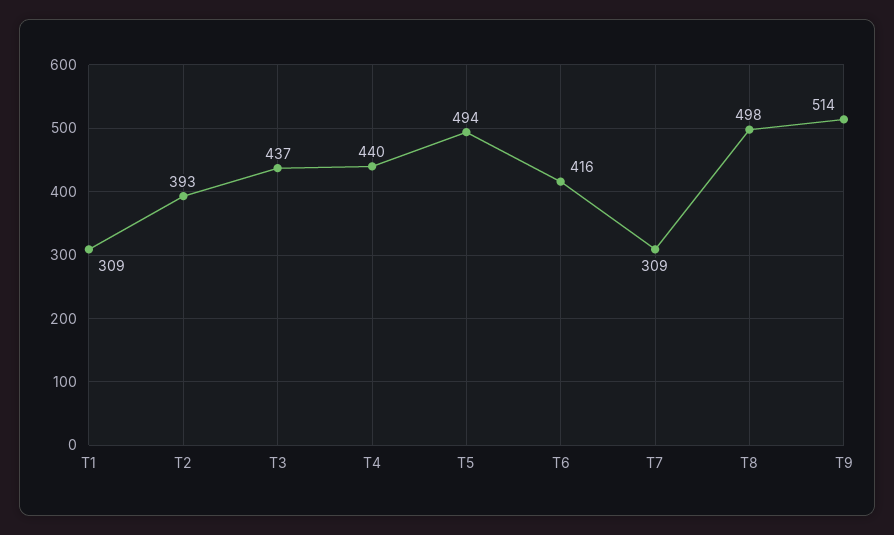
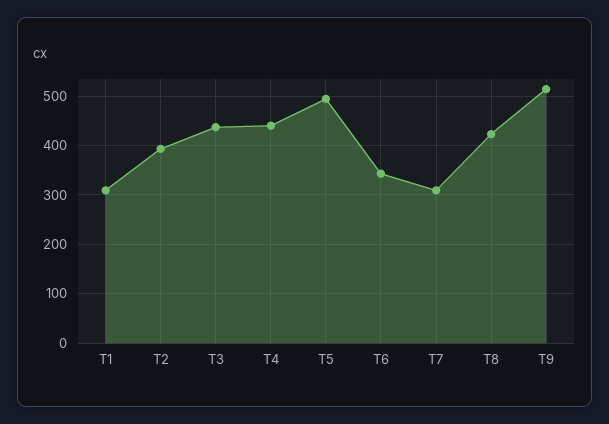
T6: 416 -> 340
T8: 498 -> 420

